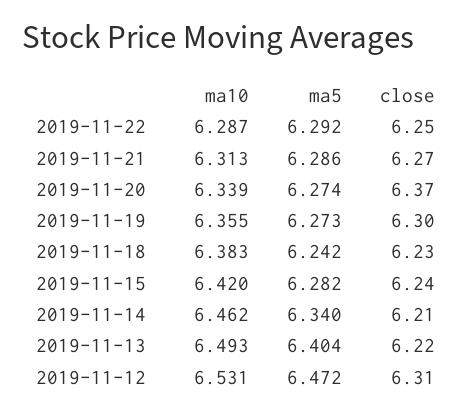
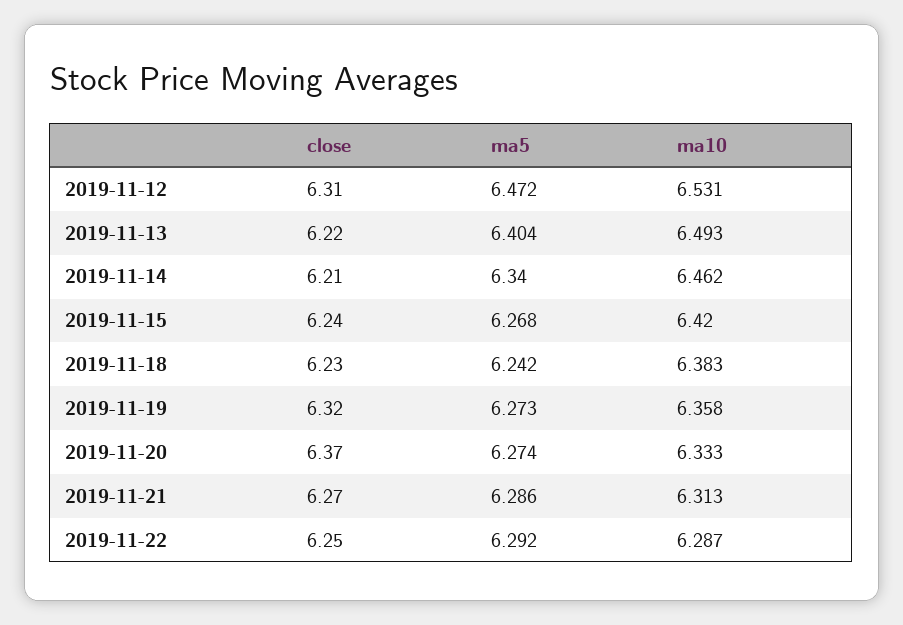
ma10, 2019-11-20: 6.339 -> 6.333
ma10, 2019-11-19: 6.355 -> 6.358
close, 2019-11-19: 6.3 -> 6.32
ma5, 2019-11-15: 6.282 -> 6.268

